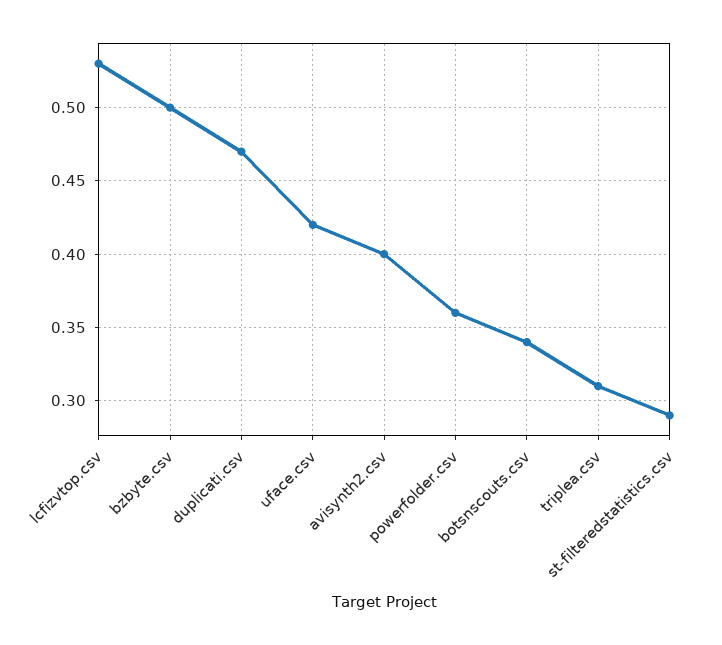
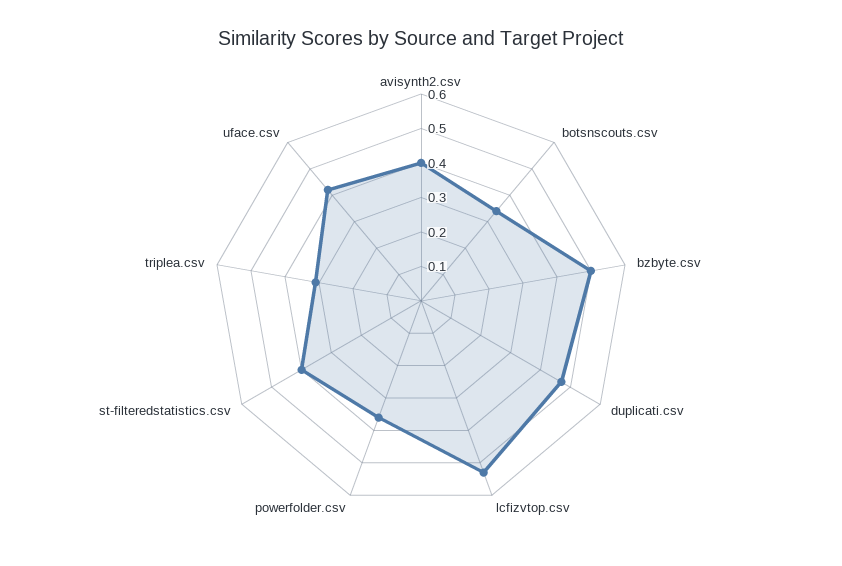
st-filteredstatistics.csv: 0.29 -> 0.4

